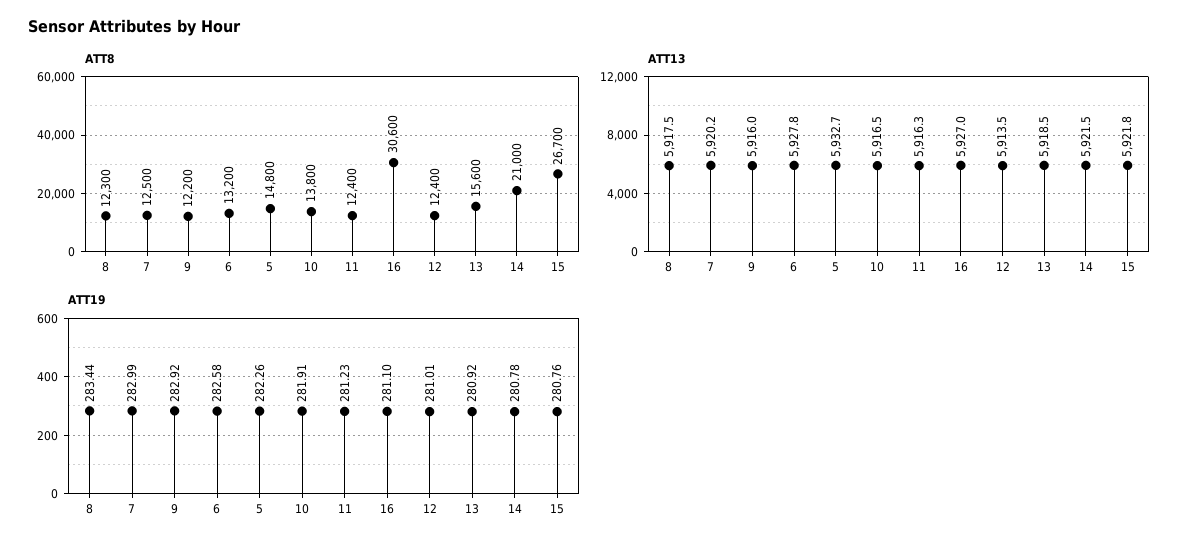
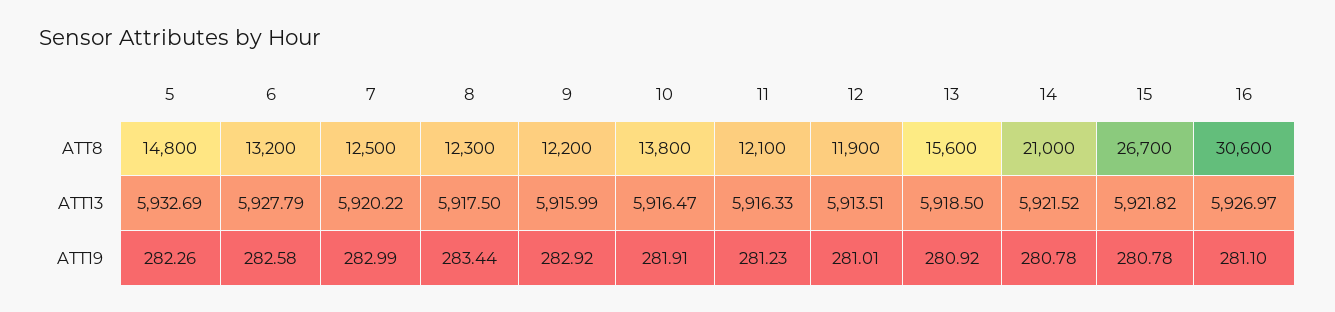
ATT8, 11: 12400 -> 12100
ATT8, 12: 12400 -> 11900
ATT19, 15: 280.76 -> 280.78

